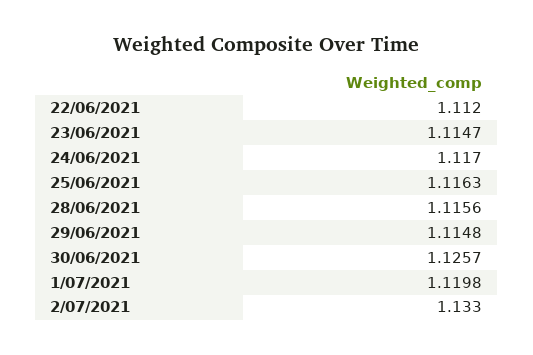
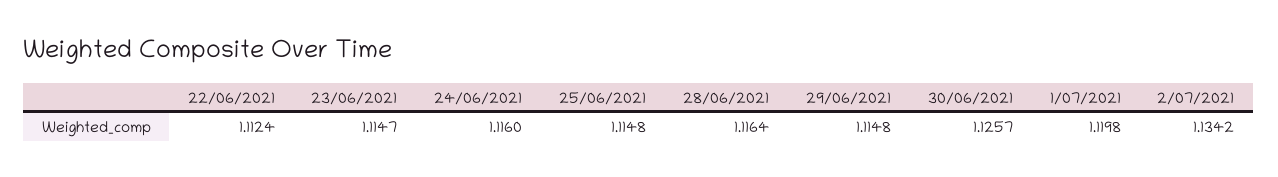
22/06/2021: 1.112 -> 1.1124
24/06/2021: 1.117 -> 1.116
25/06/2021: 1.1163 -> 1.1148
28/06/2021: 1.1156 -> 1.1164
2/07/2021: 1.133 -> 1.1342

